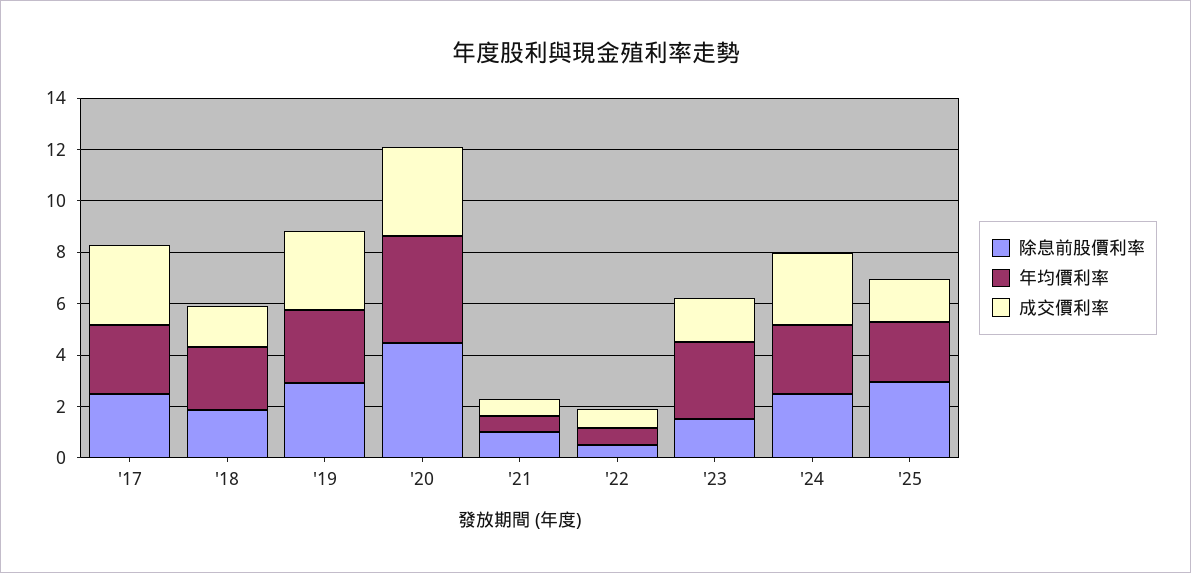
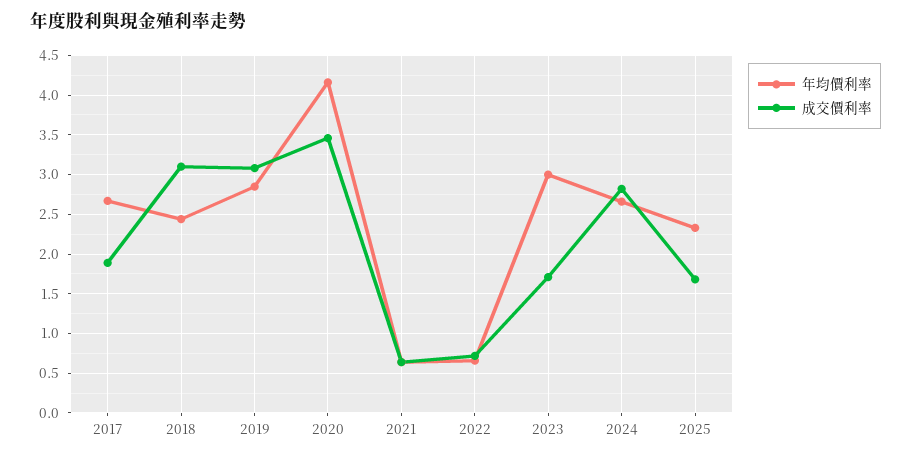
除息前股價利率, '17: 2.5 -> none
成交價利率, '17: 3 -> 1.9
除息前股價利率, '18: 2 -> none
成交價利率, '18: 1.5 -> 3.1
除息前股價利率, '19: 3 -> none
除息前股價利率, '20: 4.5 -> none
除息前股價利率, '21: 1 -> none
除息前股價利率, '22: 0.5 -> none
除息前股價利率, '23: 1.5 -> none
除息前股價利率, '24: 2.5 -> none
除息前股價利率, '25: 3 -> none

